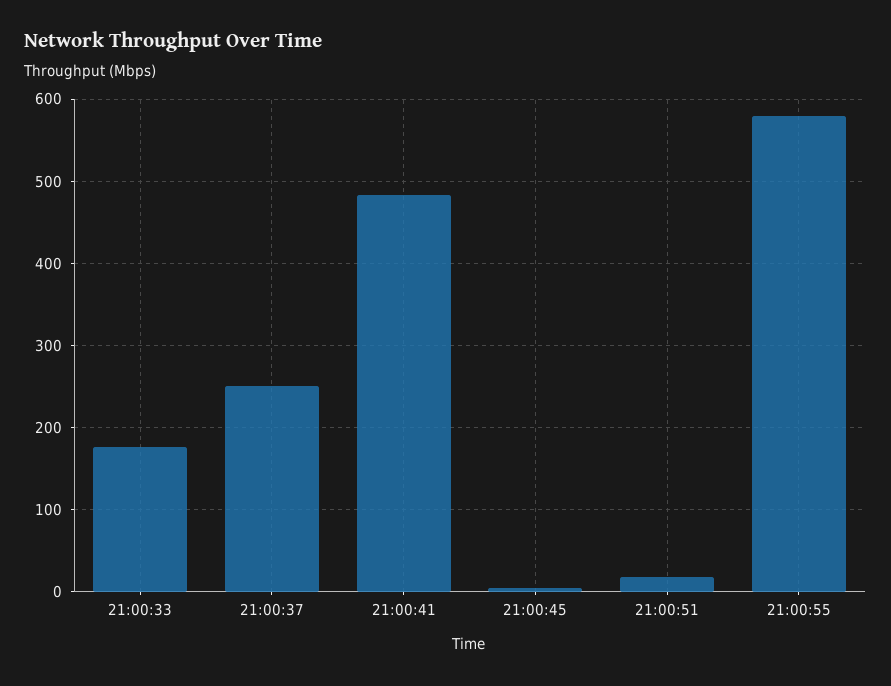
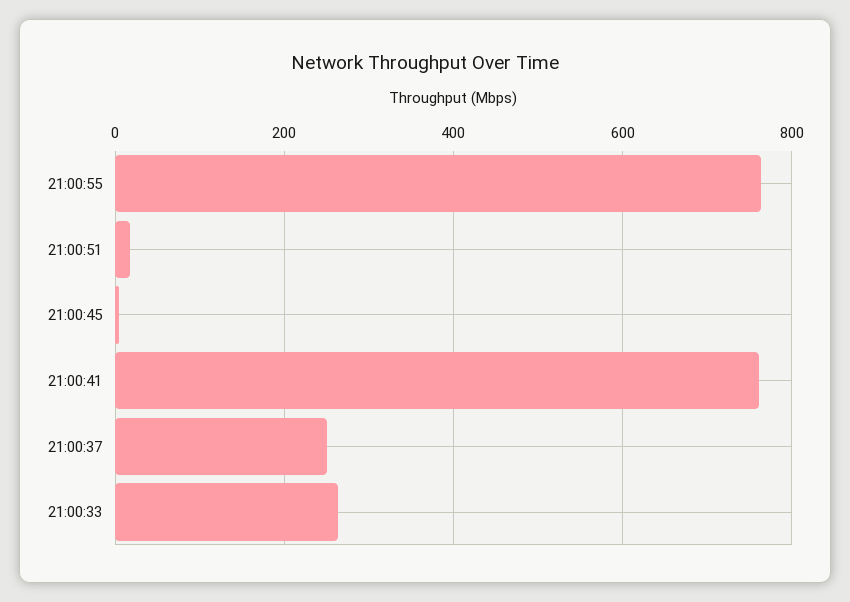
21:00:33: 180 -> 260
21:00:41: 480 -> 760
21:00:55: 580 -> 760

